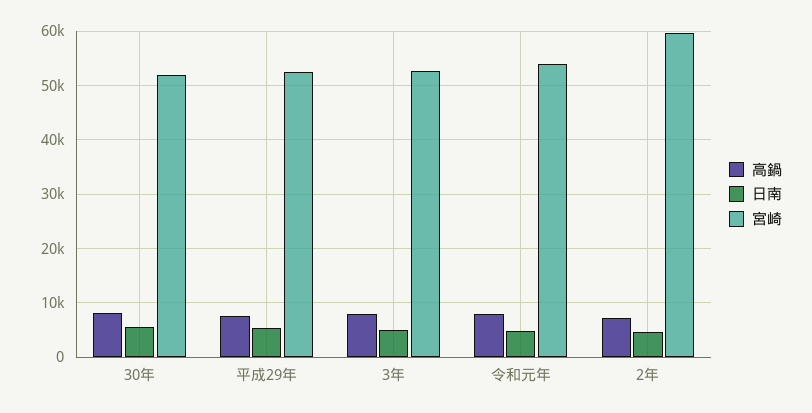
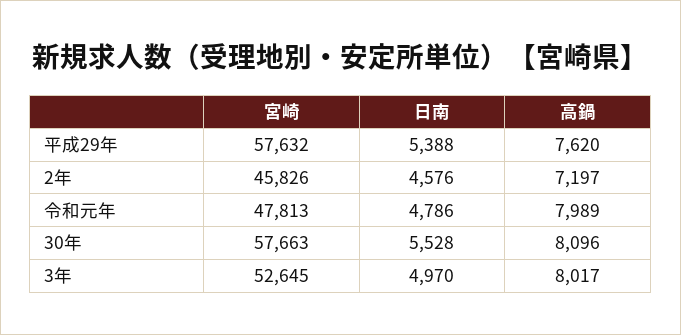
宮崎, 30年: 52000 -> 57663
宮崎, 平成29年: 52000 -> 57632
宮崎, 令和元年: 54000 -> 47813
宮崎, 2年: 60000 -> 45826

